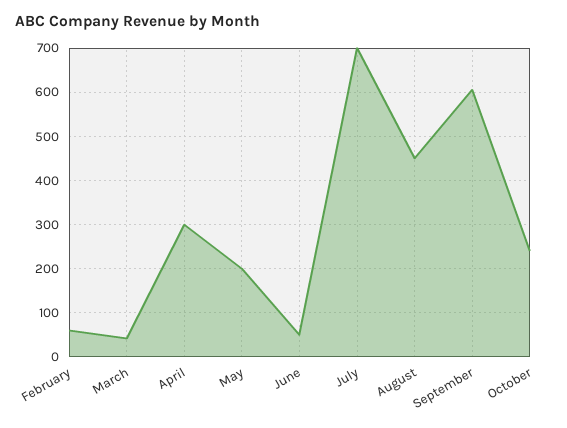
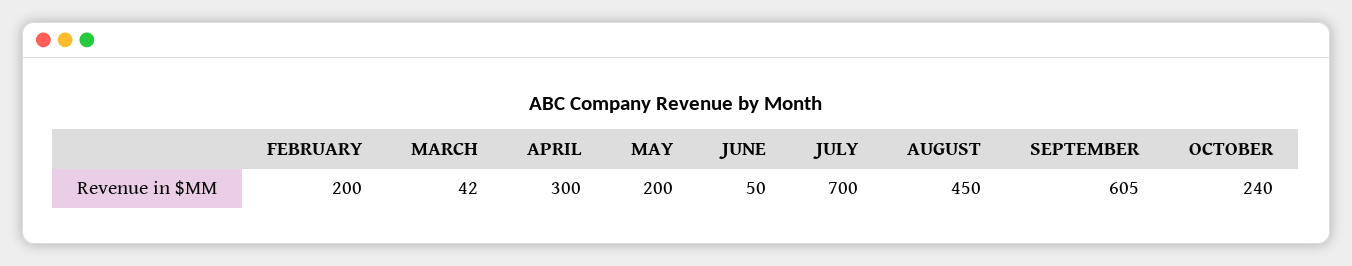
February: 60 -> 200

